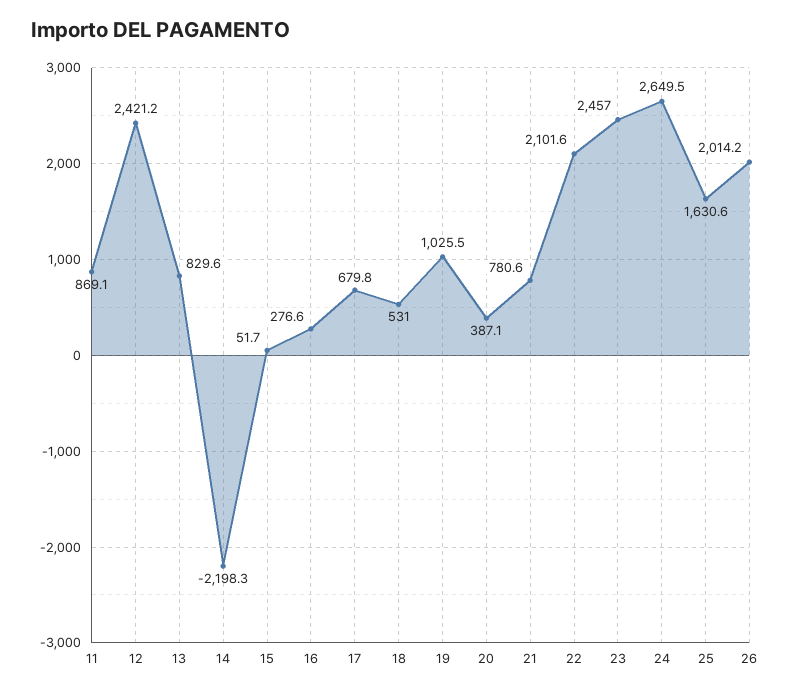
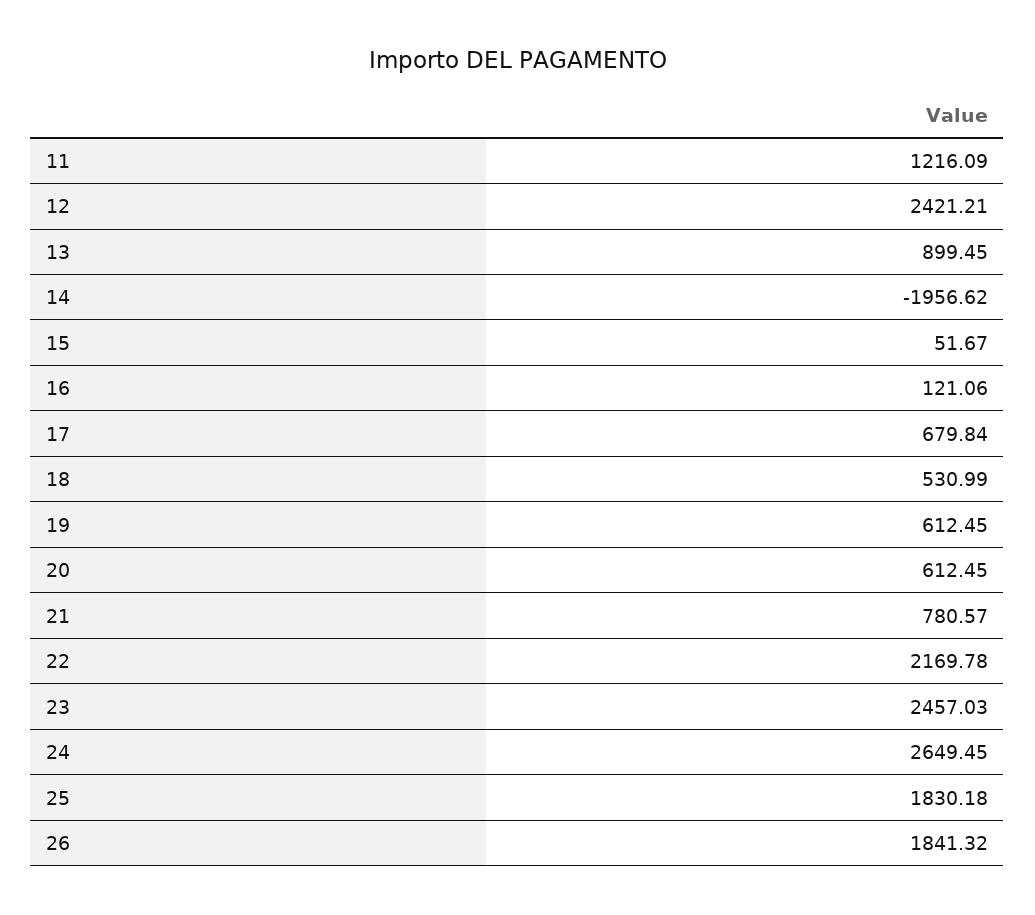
11: 869.1 -> 1216.09
13: 829.6 -> 899.45
14: -2198.3 -> -1956.62
16: 276.6 -> 121.06
19: 1025.5 -> 612.45
20: 387.1 -> 612.45
22: 2101.6 -> 2169.78
25: 1630.6 -> 1830.18
26: 2014.2 -> 1841.32

